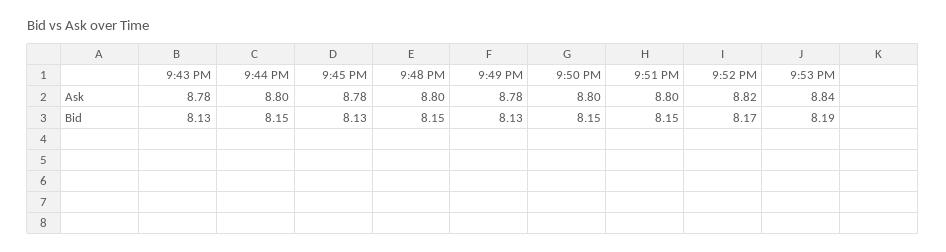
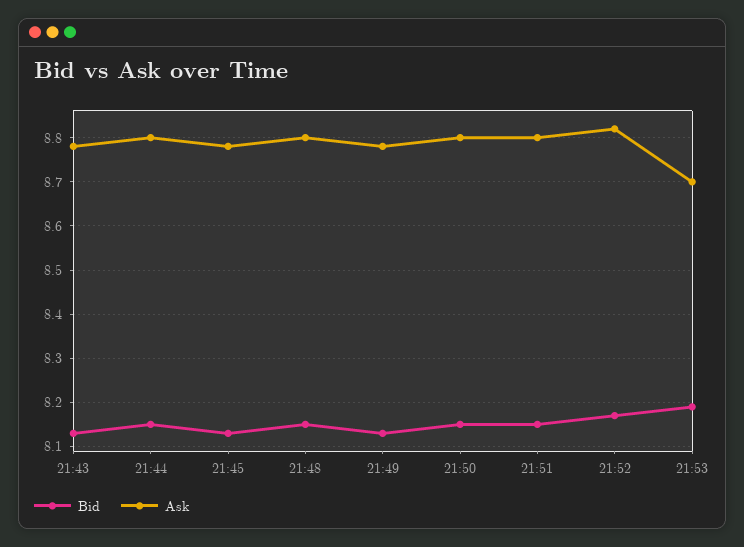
Ask, 9:53 PM: 8.84 -> 8.7

